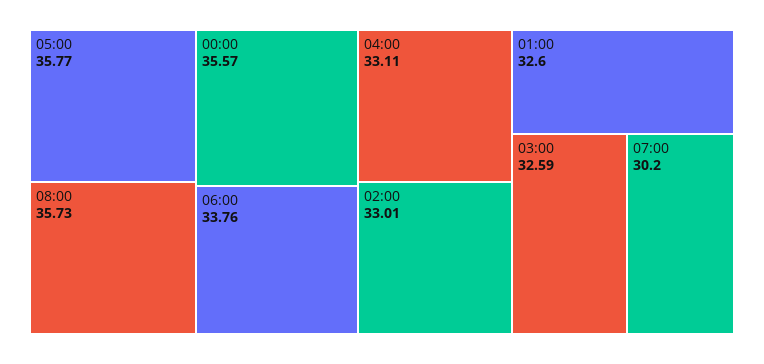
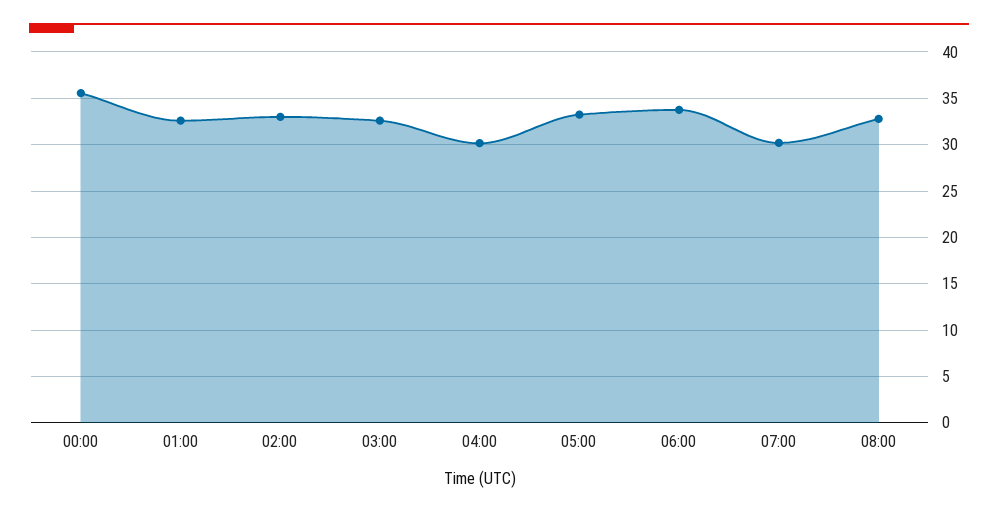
05:00: 35.77 -> 33
08:00: 35.73 -> 33
04:00: 33.11 -> 30

